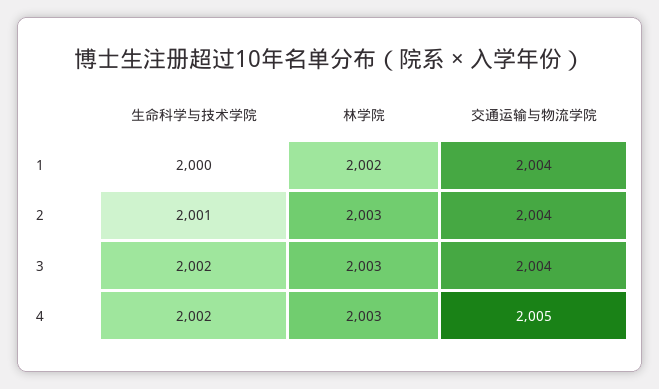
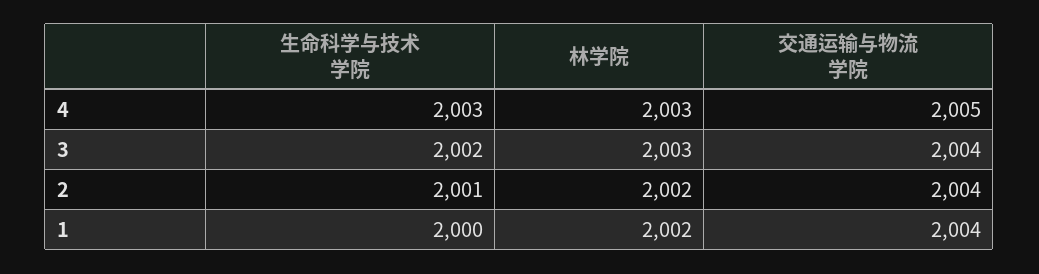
林学院, 2: 2003 -> 2002
生命科学与技术学院, 4: 2002 -> 2003

